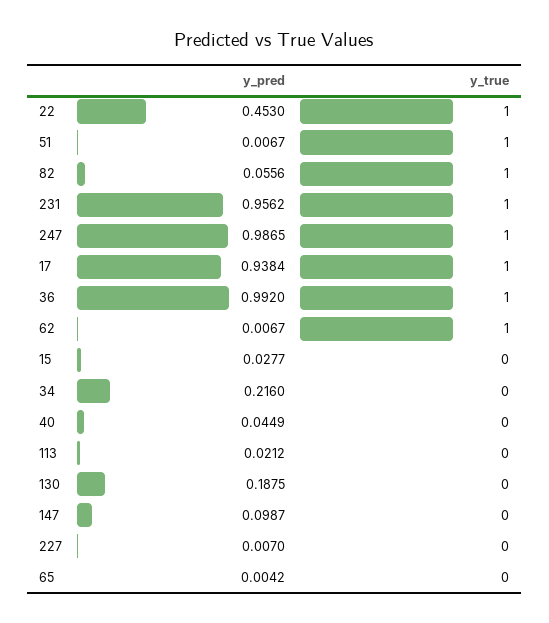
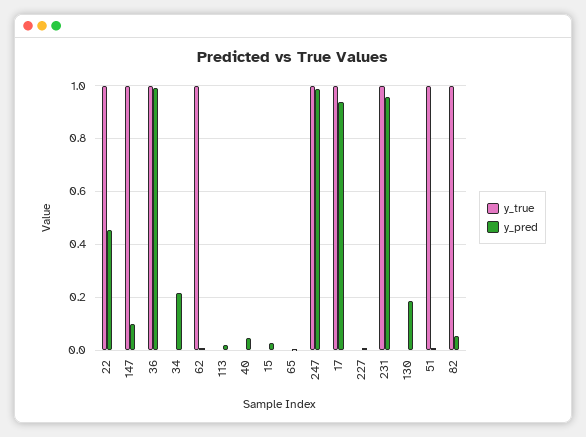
y_true, 147: 0 -> 1

